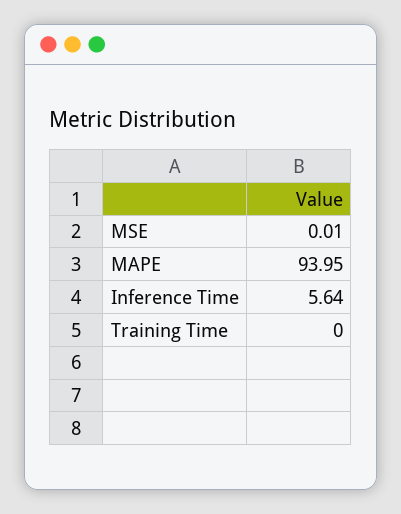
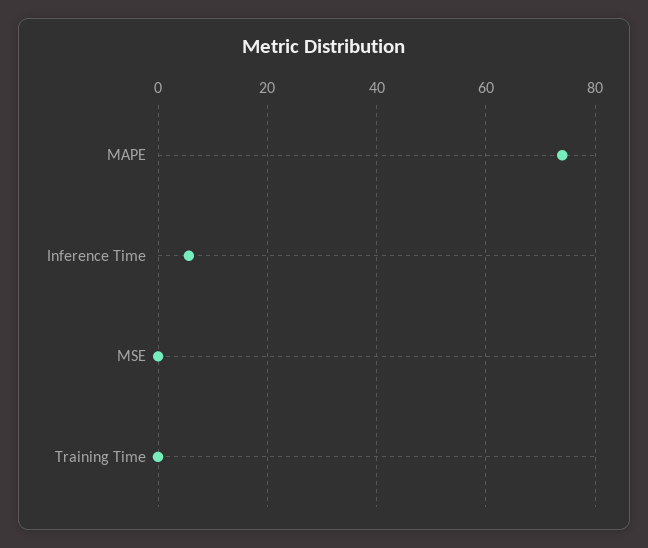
MAPE: 93.95 -> 74

